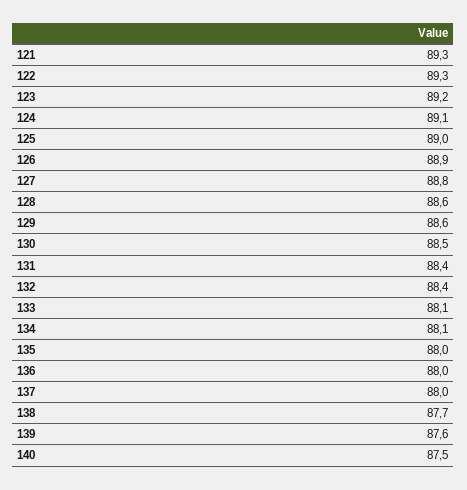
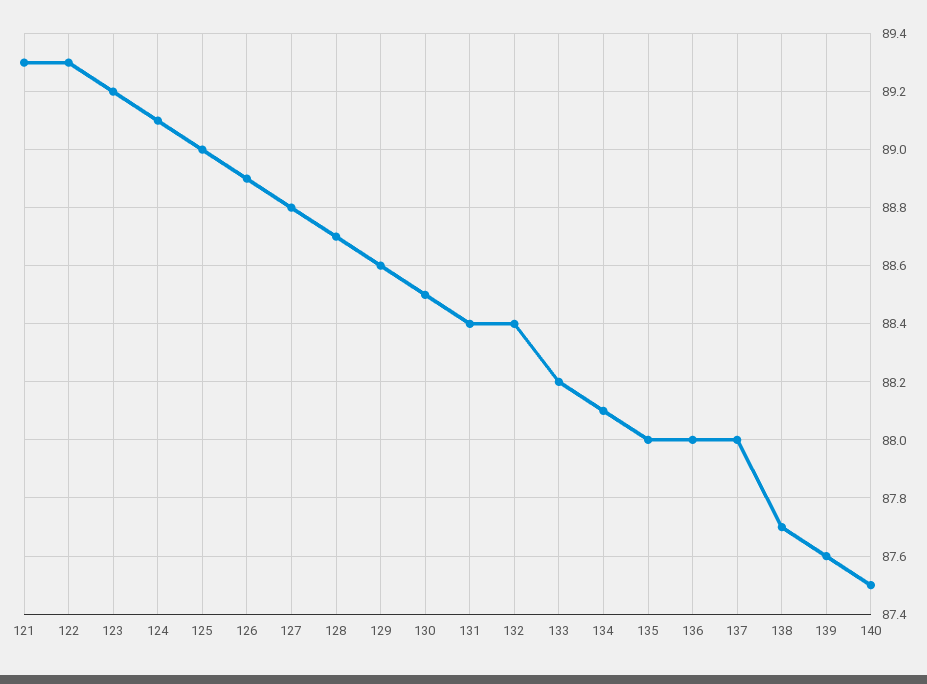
128: 88.6 -> 88.7
133: 88.1 -> 88.2

